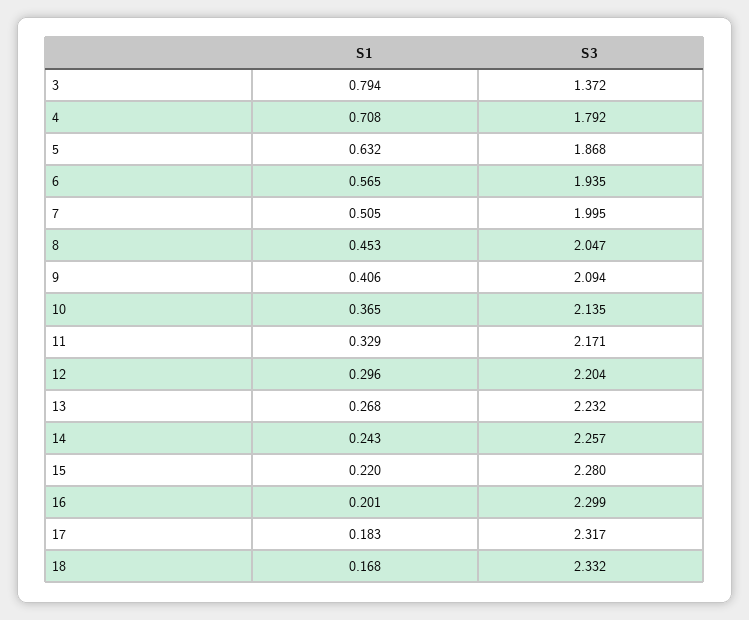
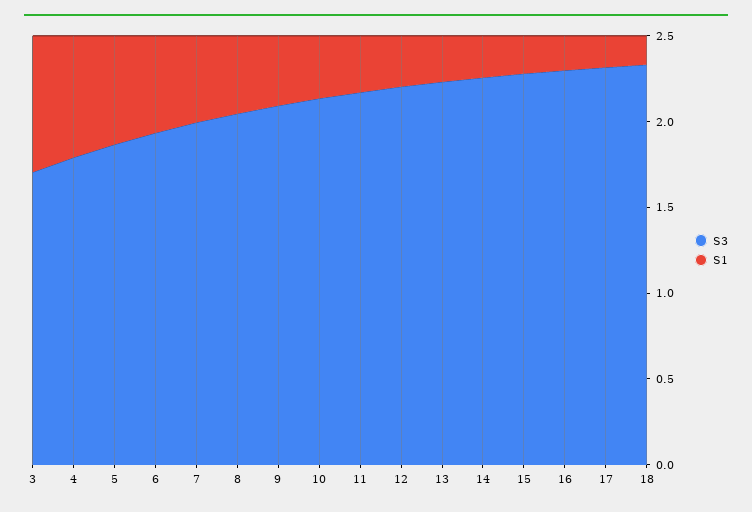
S3, 3: 1.372 -> 1.7

